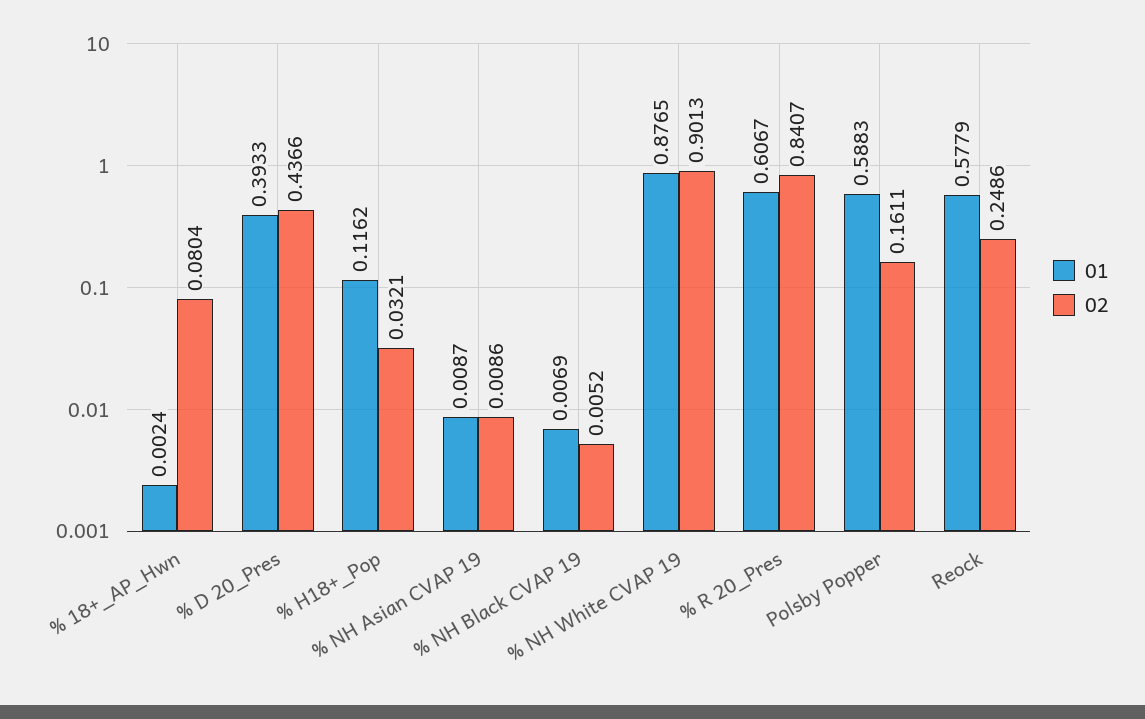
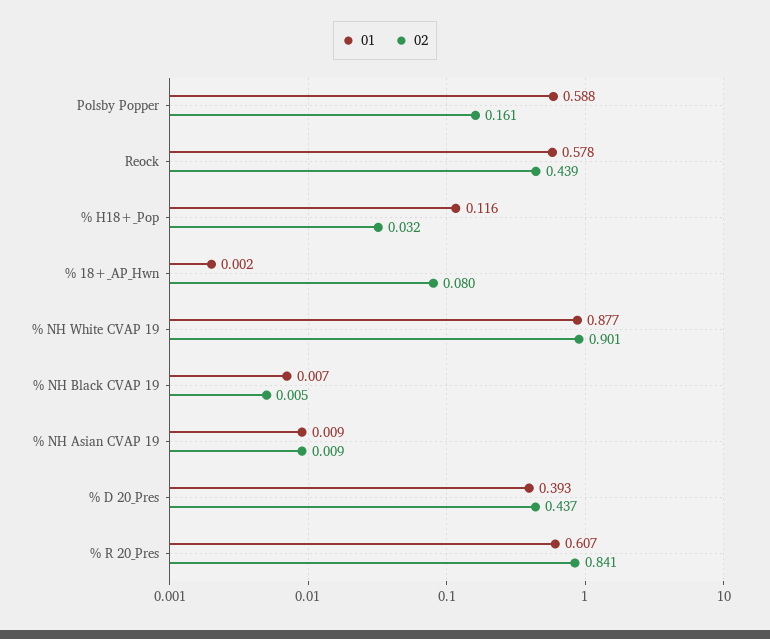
02, Reock: 0.2486 -> 0.439

